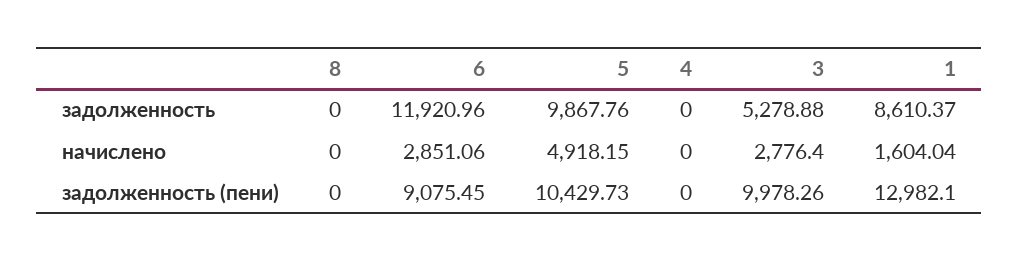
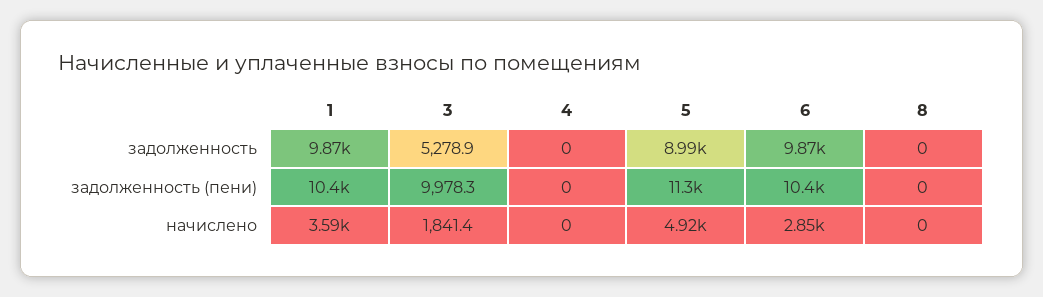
6, задолженность: 11920.96 -> 9870
5, задолженность: 9867.76 -> 8990
1, задолженность: 8610.37 -> 9870
3, начислено: 2776.4 -> 1841.4
1, начислено: 1604.04 -> 3590
6, задолженность (пени): 9075.45 -> 10400
5, задолженность (пени): 10429.73 -> 11300
1, задолженность (пени): 12982.1 -> 10400

